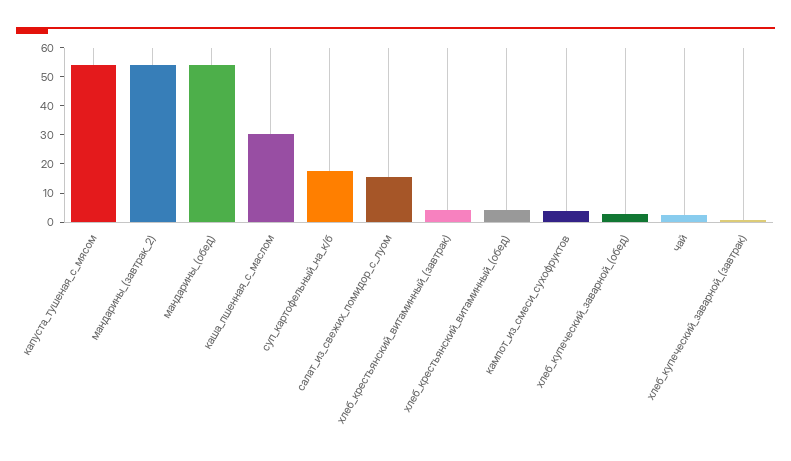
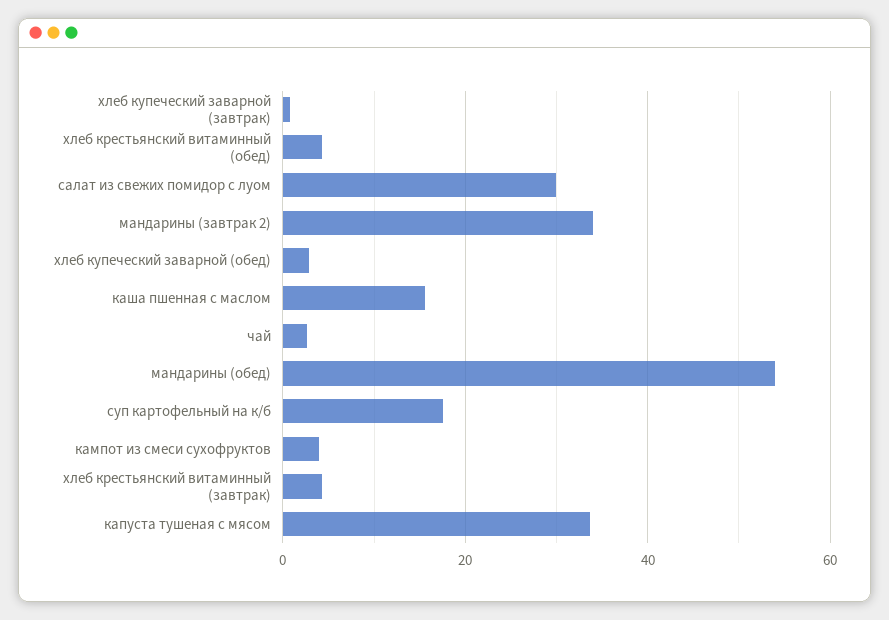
капуста_тушеная_с_мясом: 55 -> 34
мандарины_(завтрак_2): 55 -> 34
каша_пшенная_с_маслом: 30 -> 16
салат_из_свежих_помидор_с_луом: 15 -> 30

